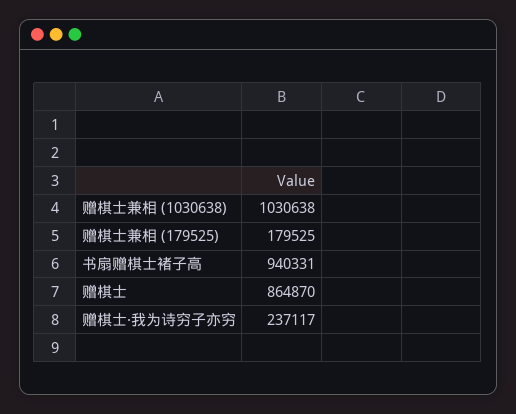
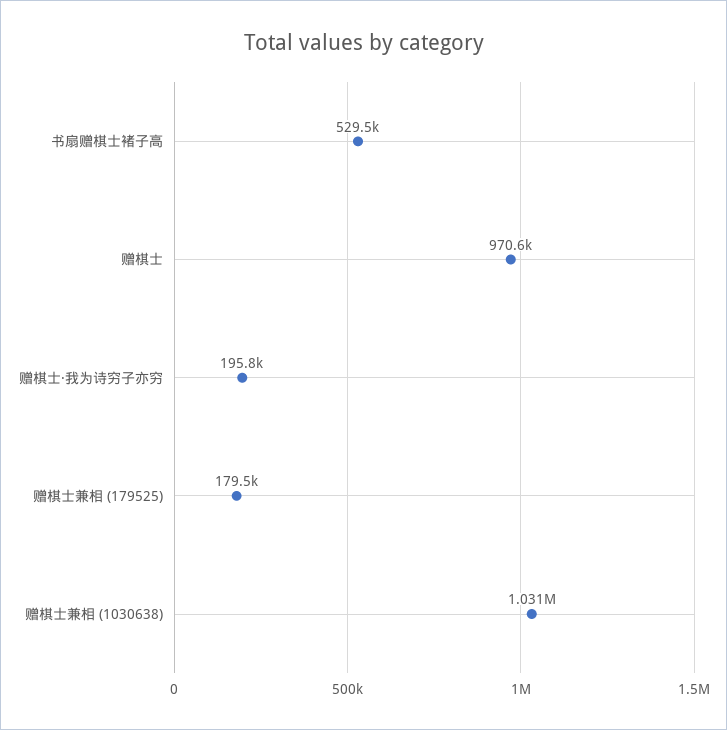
书扇赠棋士褚子高: 940331 -> 529500
赠棋士: 864870 -> 970600
赠棋士·我为诗穷子亦穷: 237117 -> 195800

